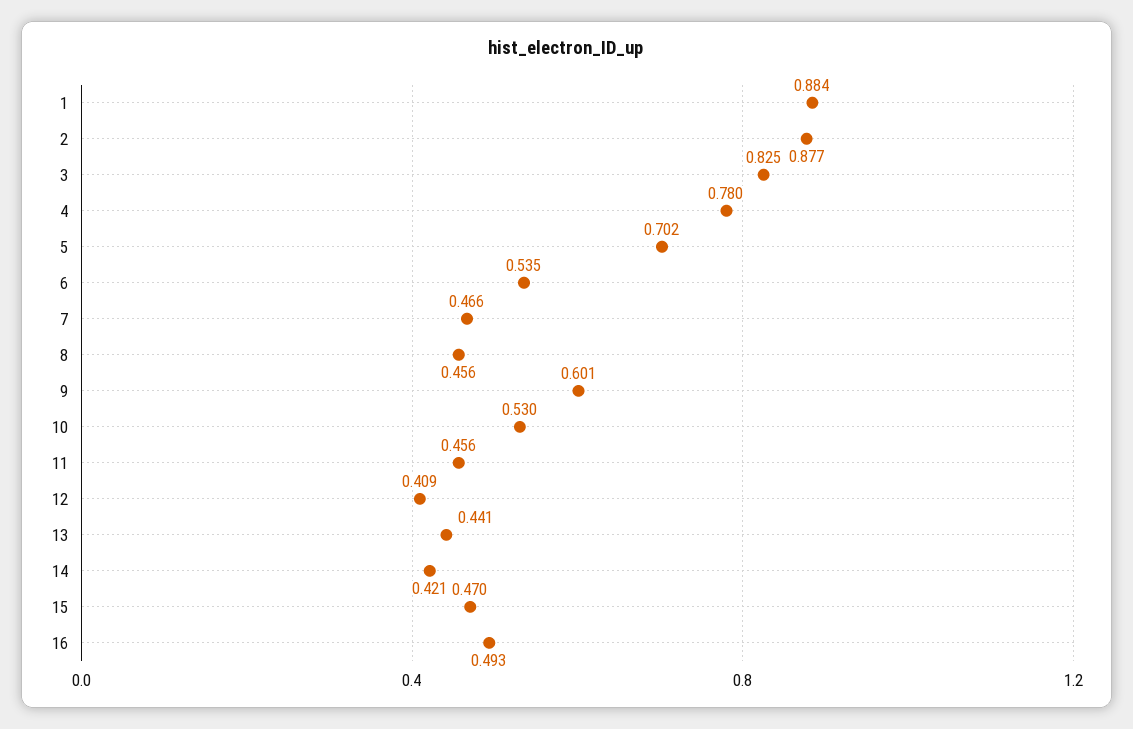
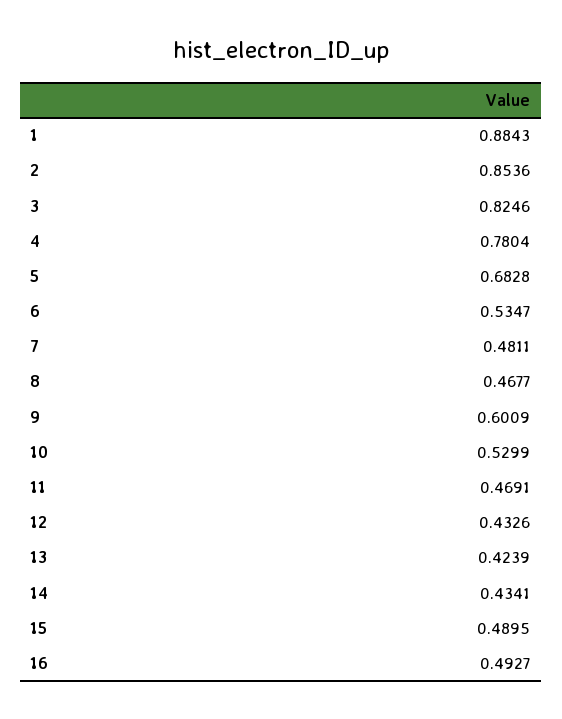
2: 0.877 -> 0.8536
5: 0.702 -> 0.6828
7: 0.466 -> 0.4811
8: 0.456 -> 0.4677
11: 0.456 -> 0.4691
12: 0.409 -> 0.4326
13: 0.441 -> 0.4239
14: 0.421 -> 0.4341
15: 0.47 -> 0.4895

